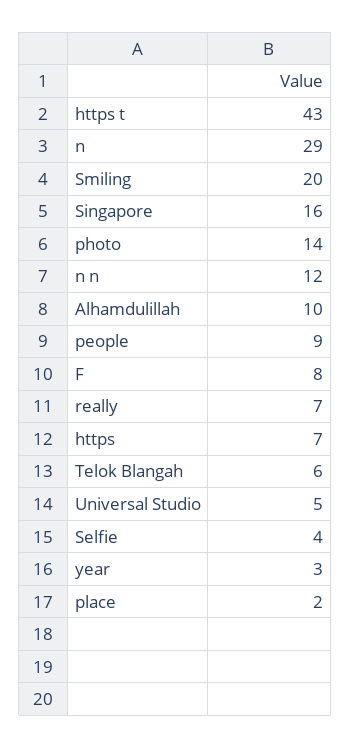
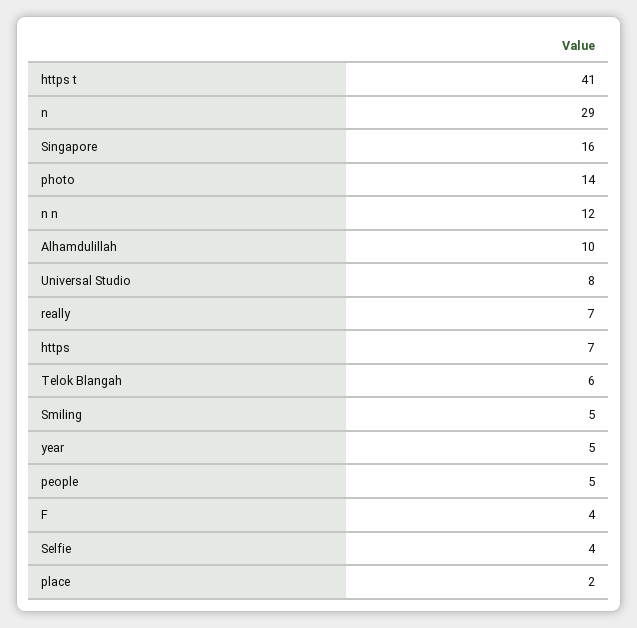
https t: 43 -> 41
Smiling: 20 -> 5
people: 9 -> 5
F: 8 -> 4
Universal Studio: 5 -> 8
year: 3 -> 5

